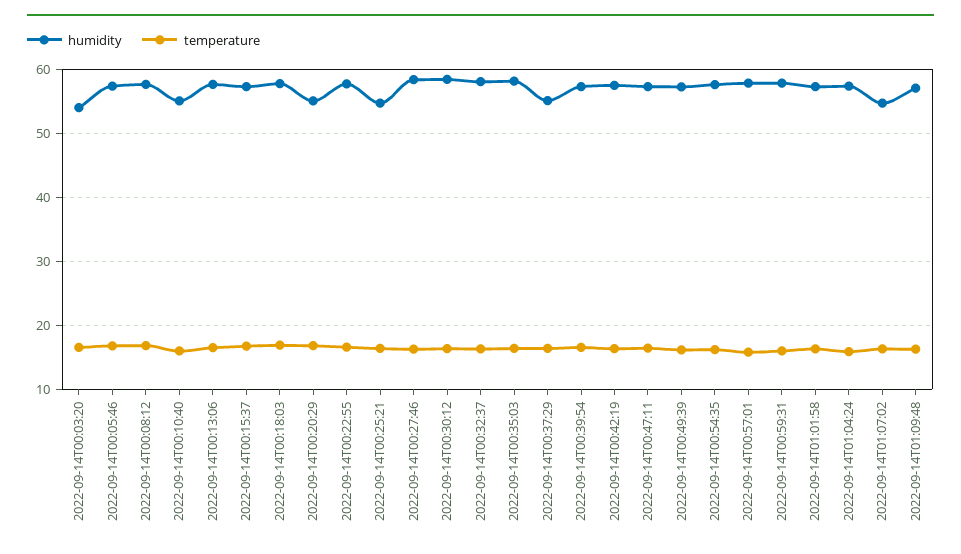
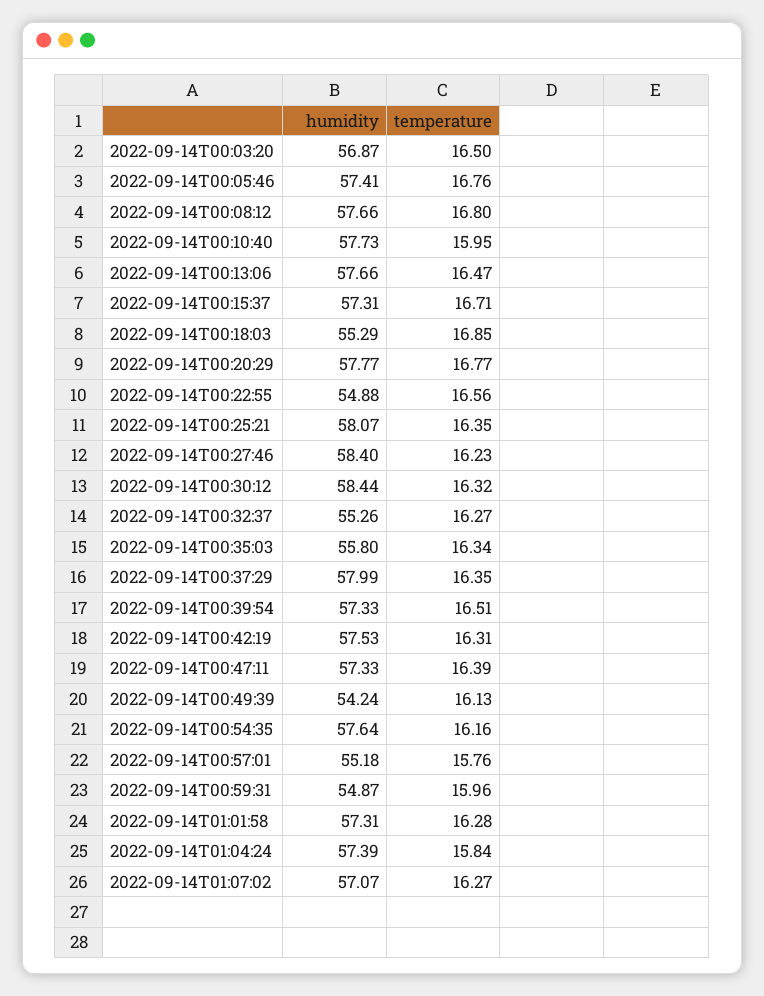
humidity, 2022-09-14T00:03:20: 54 -> 56.87
humidity, 2022-09-14T00:10:40: 55 -> 57.73
humidity, 2022-09-14T00:18:03: 58 -> 55.29
humidity, 2022-09-14T00:20:29: 55 -> 57.77
humidity, 2022-09-14T00:22:55: 58 -> 54.88
humidity, 2022-09-14T00:25:21: 55 -> 58.07
humidity, 2022-09-14T00:32:37: 58 -> 55.26
humidity, 2022-09-14T00:35:03: 58 -> 55.8
humidity, 2022-09-14T00:37:29: 55 -> 57.99
humidity, 2022-09-14T00:49:39: 57 -> 54.24
humidity, 2022-09-14T00:57:01: 58 -> 55.18
humidity, 2022-09-14T00:59:31: 58 -> 54.87
humidity, 2022-09-14T01:07:02: 55 -> 57.07
humidity, 2022-09-14T01:09:48: 57 -> none
temperature, 2022-09-14T01:09:48: 16 -> none

